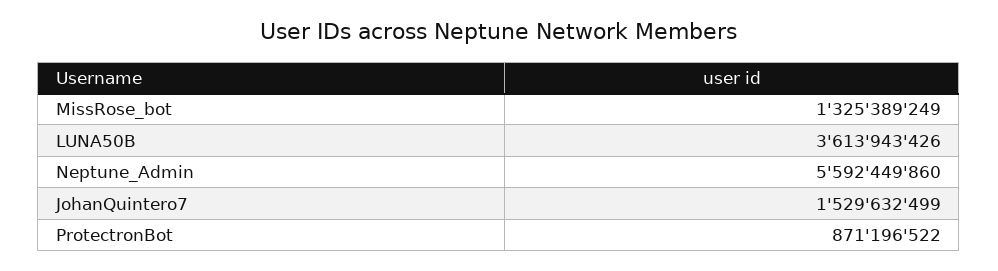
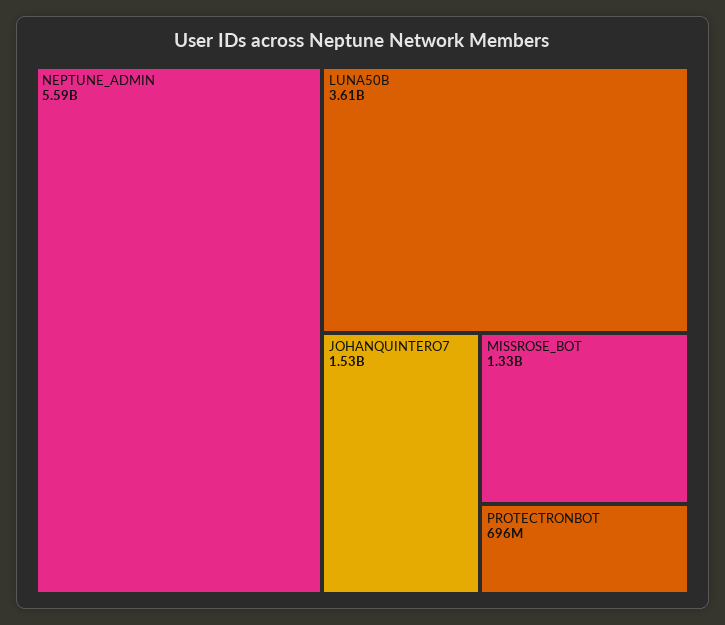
ProtectronBot: 871196522 -> 696000000

